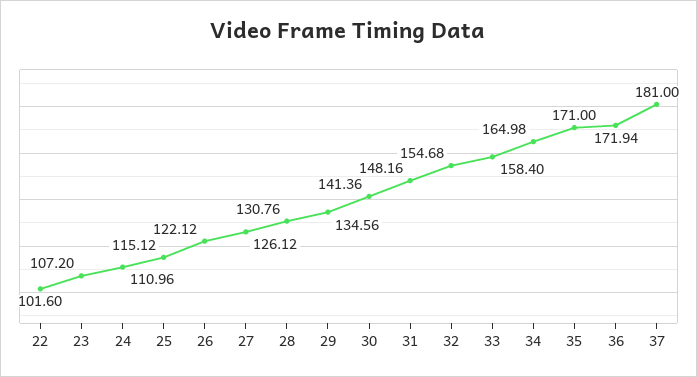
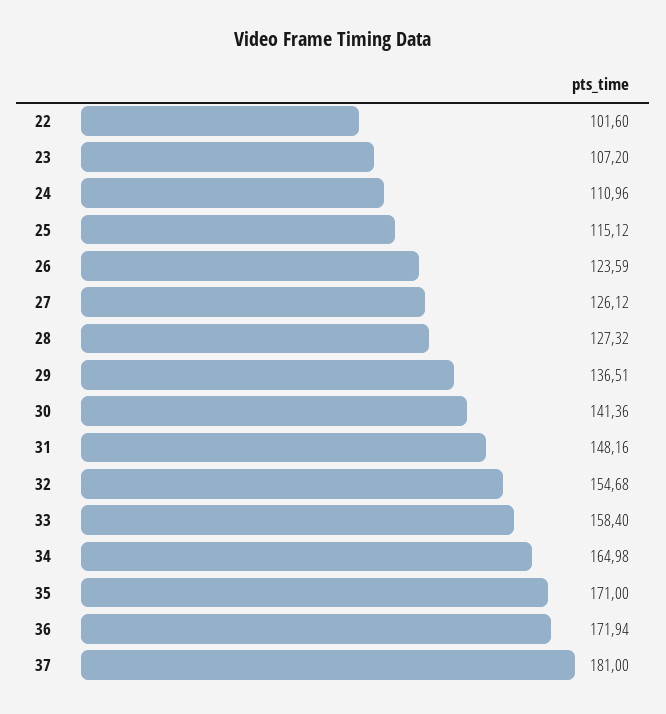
26: 122.12 -> 123.59
28: 130.76 -> 127.32
29: 134.56 -> 136.51

